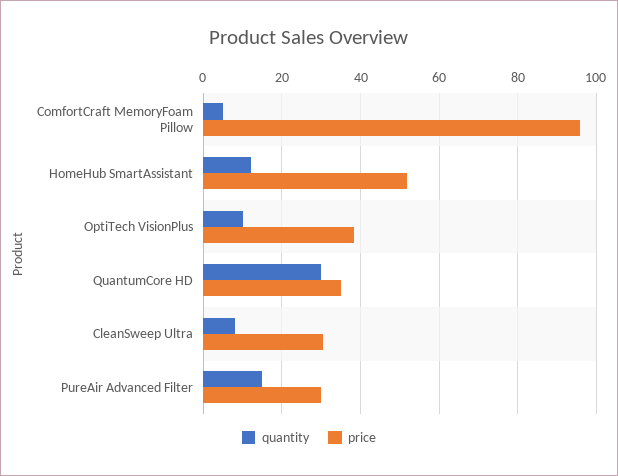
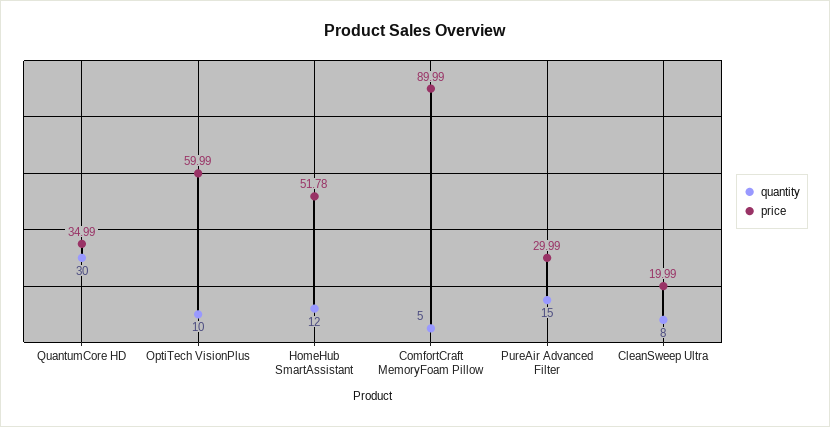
price, ComfortCraft MemoryFoam Pillow: 96 -> 89.99
price, OptiTech VisionPlus: 38 -> 59.99
price, CleanSweep Ultra: 30 -> 19.99

